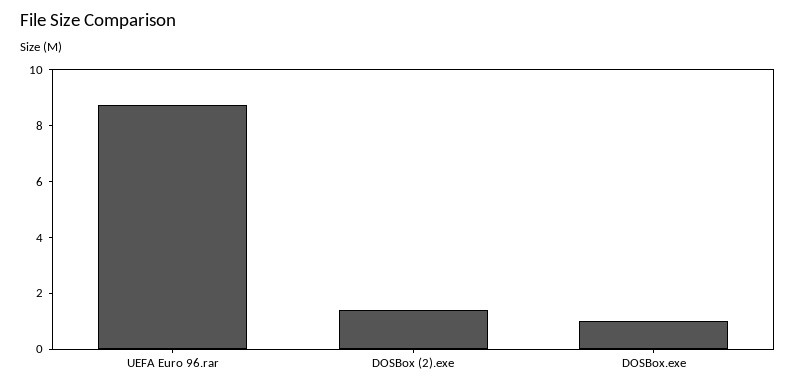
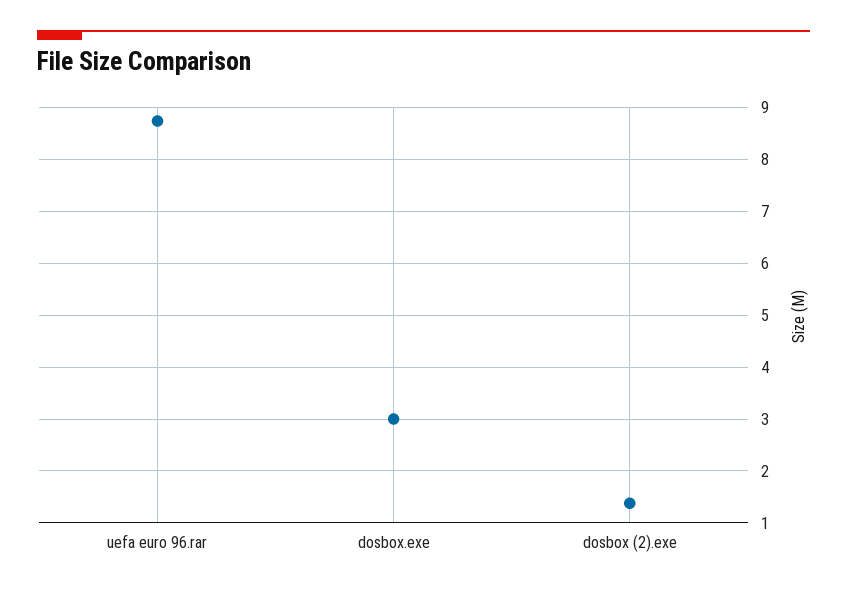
DOSBox.exe: 1 -> 3

